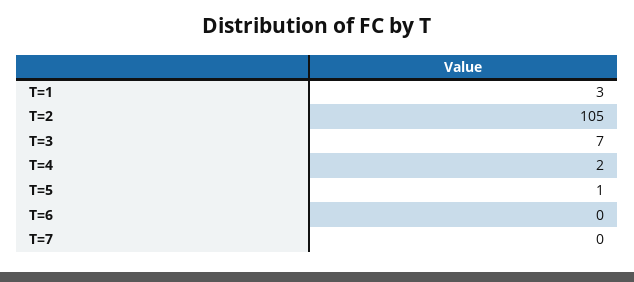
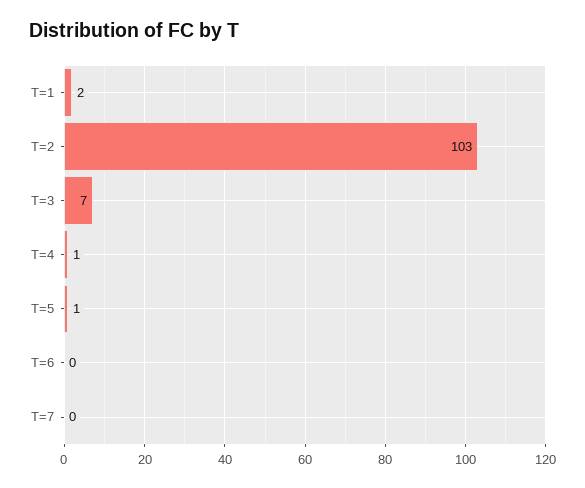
T=1: 3 -> 2
T=2: 105 -> 103
T=4: 2 -> 1

